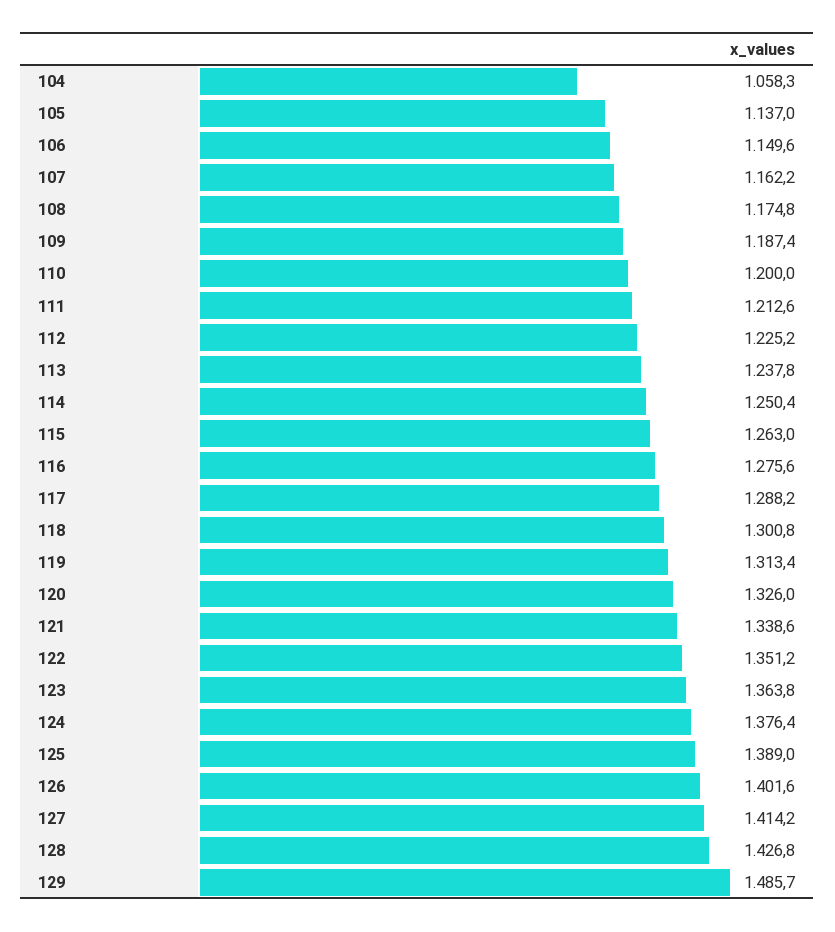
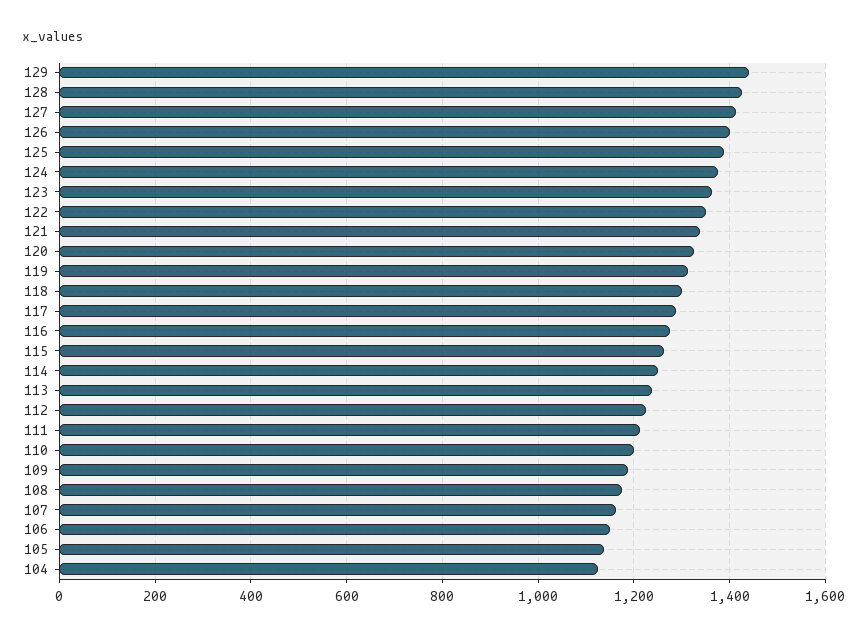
104: 1058.3 -> 1120
129: 1485.7 -> 1440

